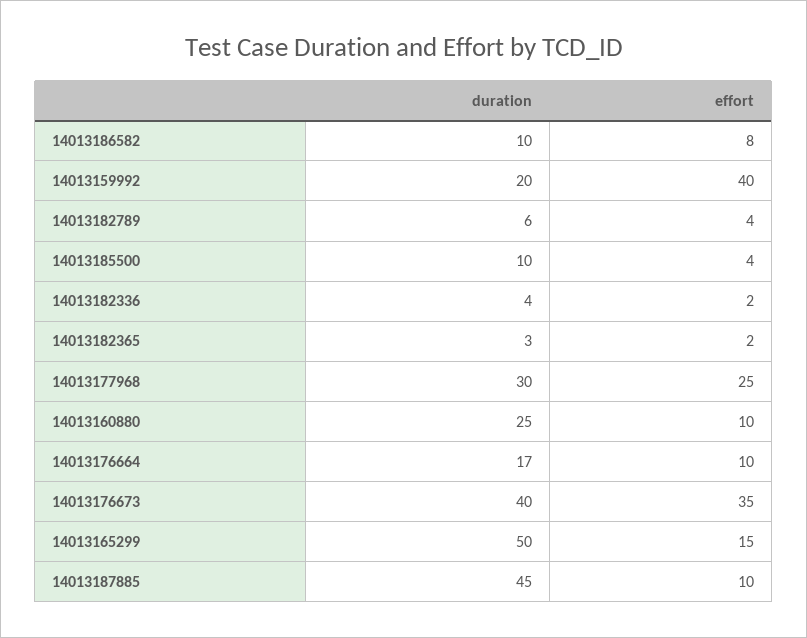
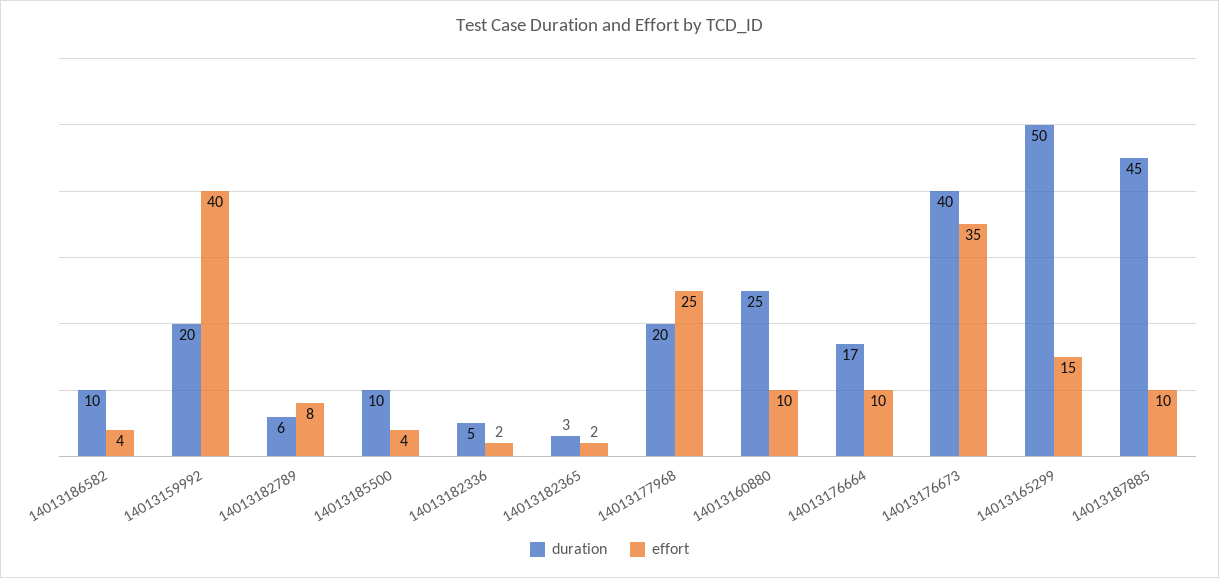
effort, 14013186582: 8 -> 4
effort, 14013182789: 4 -> 8
duration, 14013182336: 4 -> 5
duration, 14013177968: 30 -> 20

